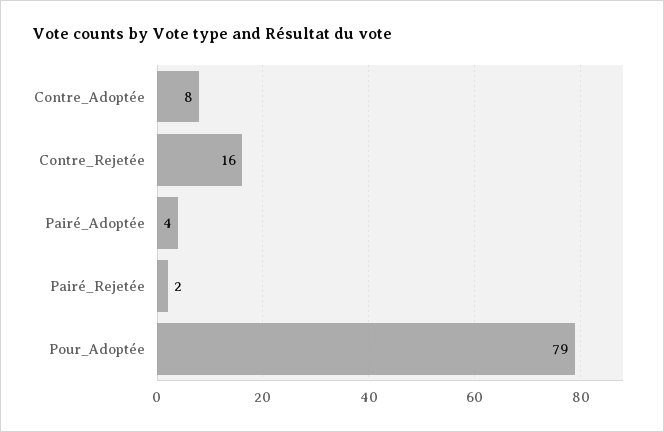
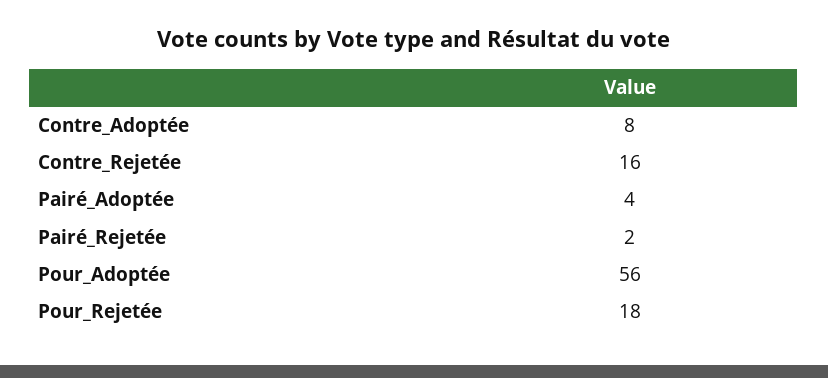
Pour_Adoptée: 79 -> 56
Pour_Rejetée: none -> 18

